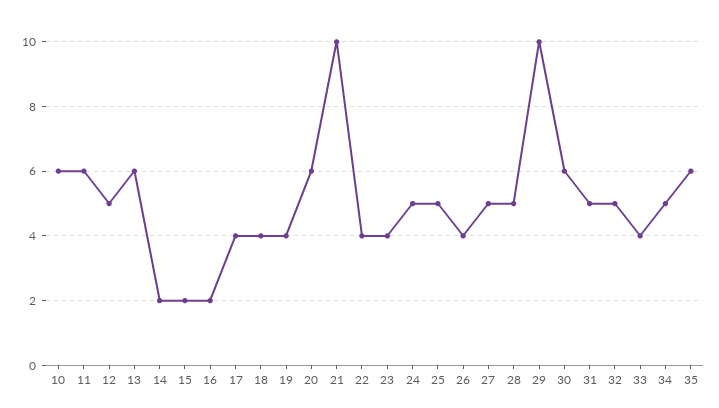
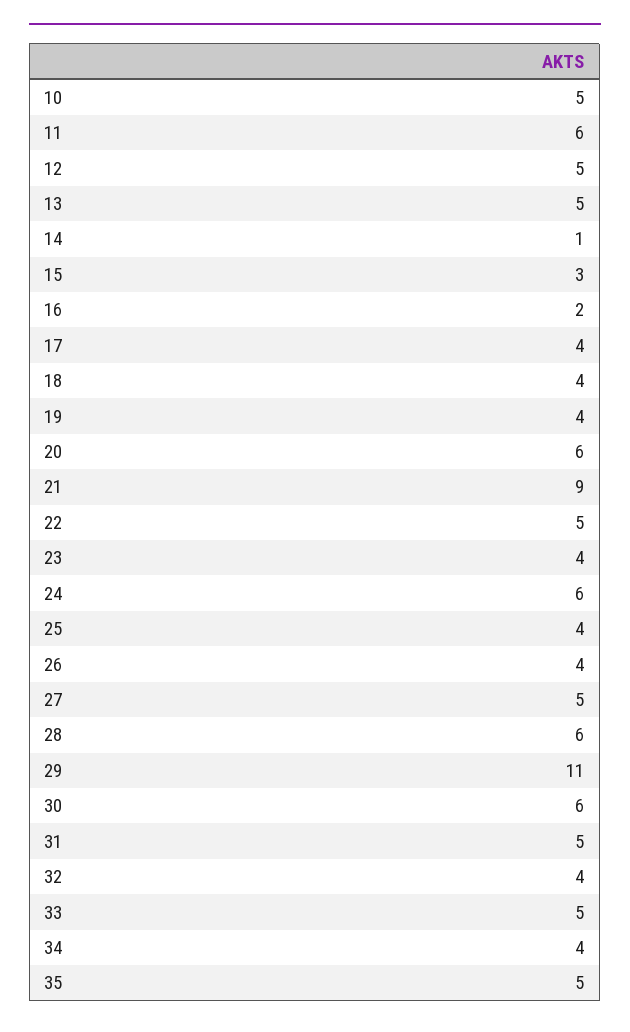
10: 6 -> 5
13: 6 -> 5
14: 2 -> 1
15: 2 -> 3
21: 10 -> 9
22: 4 -> 5
24: 5 -> 6
25: 5 -> 4
28: 5 -> 6
29: 10 -> 11
32: 5 -> 4
33: 4 -> 5
34: 5 -> 4
35: 6 -> 5

